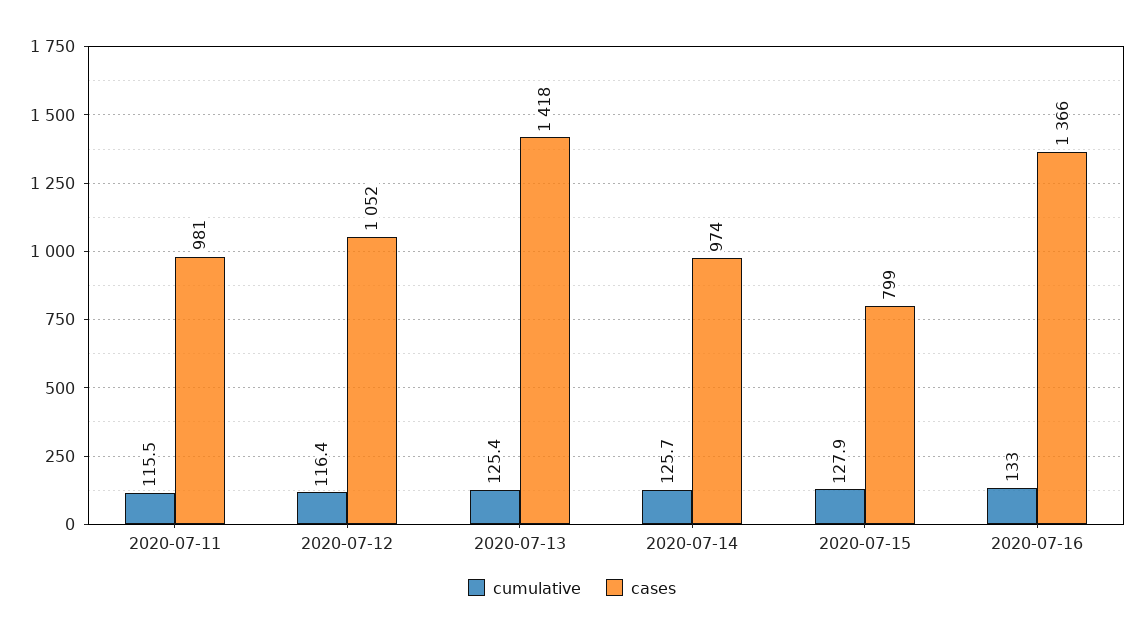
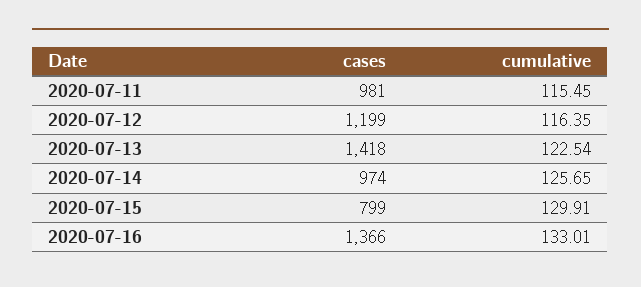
cases, 2020-07-12: 1052 -> 1199
cumulative, 2020-07-13: 125.4 -> 122.54
cumulative, 2020-07-15: 127.9 -> 129.91

